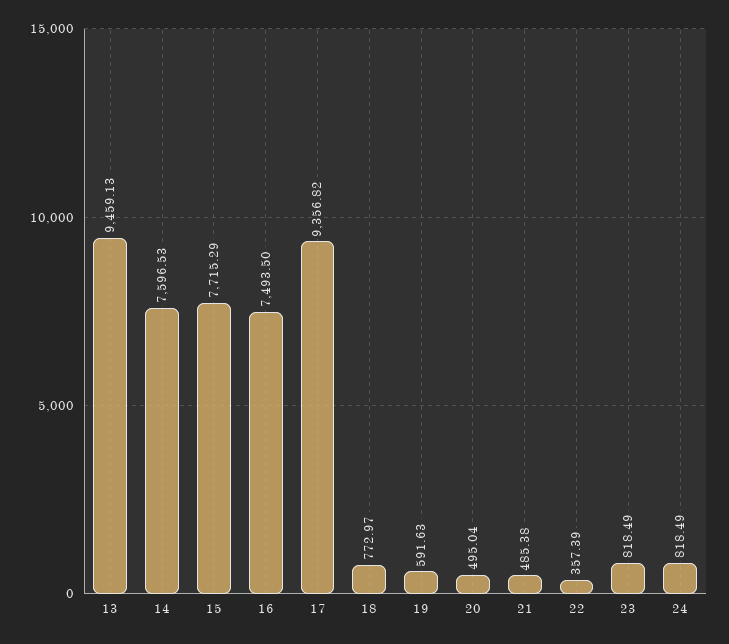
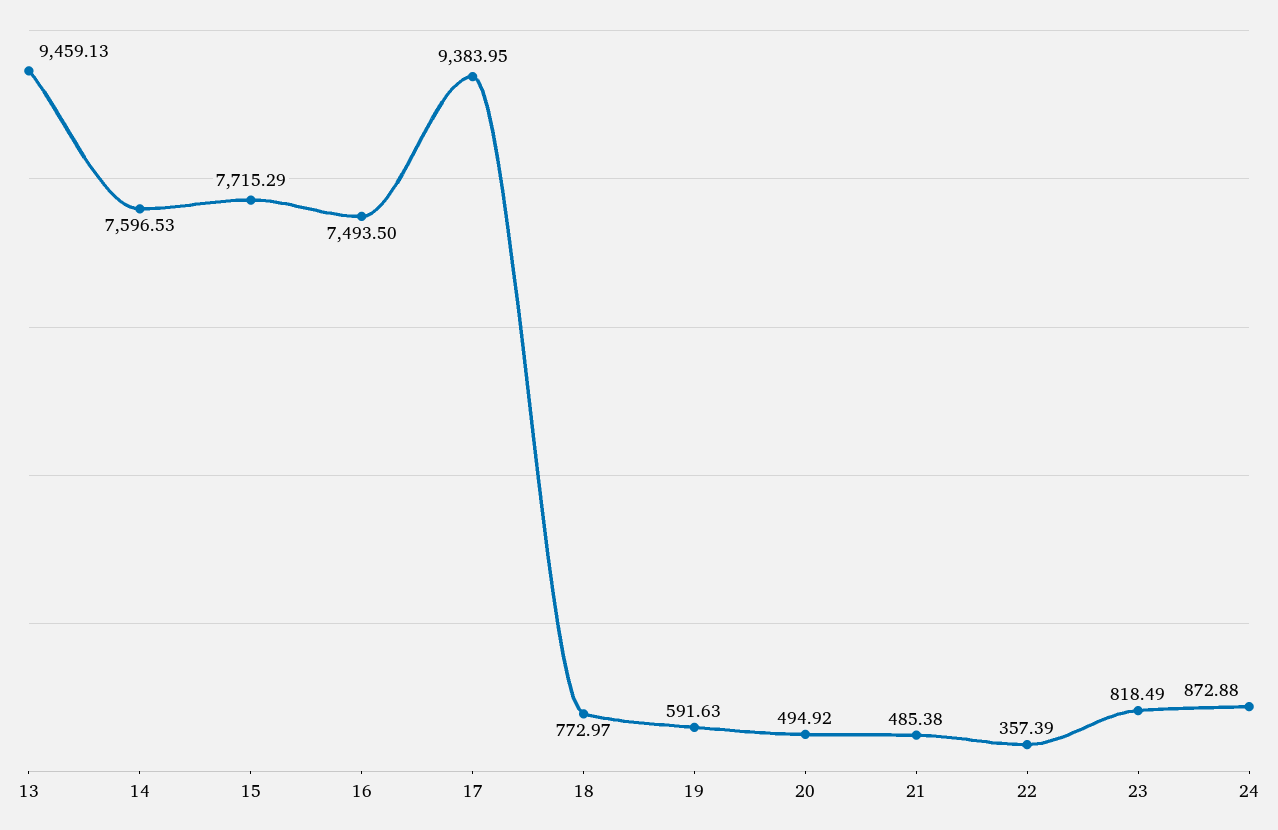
17: 9356.82 -> 9383.95
20: 495.04 -> 494.92
24: 818.49 -> 872.88

